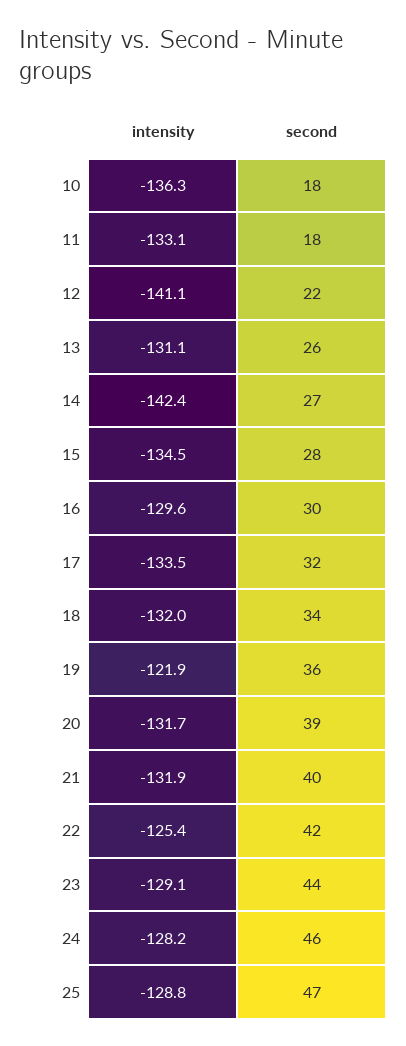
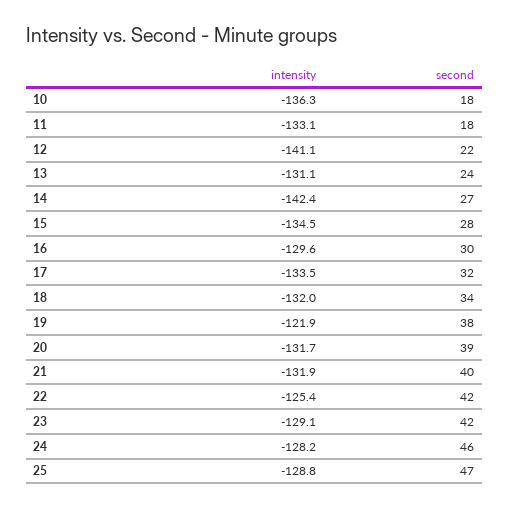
second, 13: 26 -> 24
second, 19: 36 -> 38
second, 23: 44 -> 42

